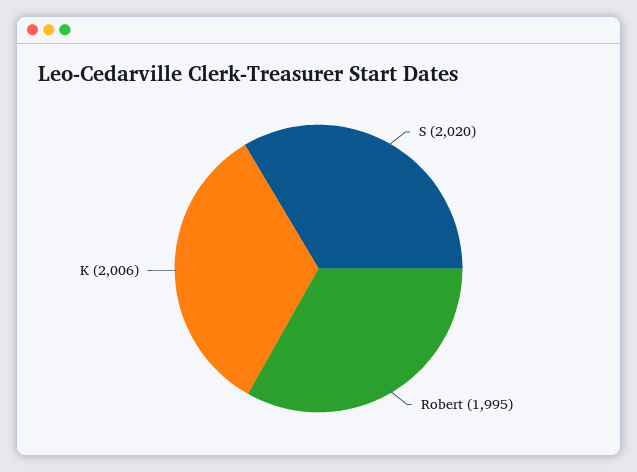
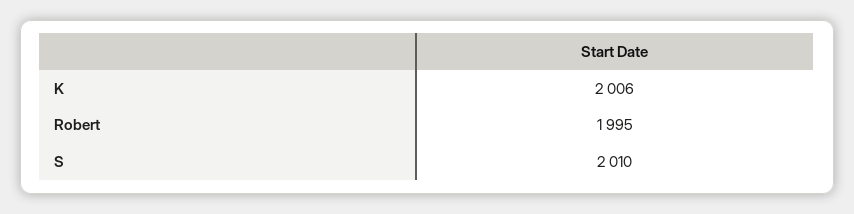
S: 2020 -> 2010

